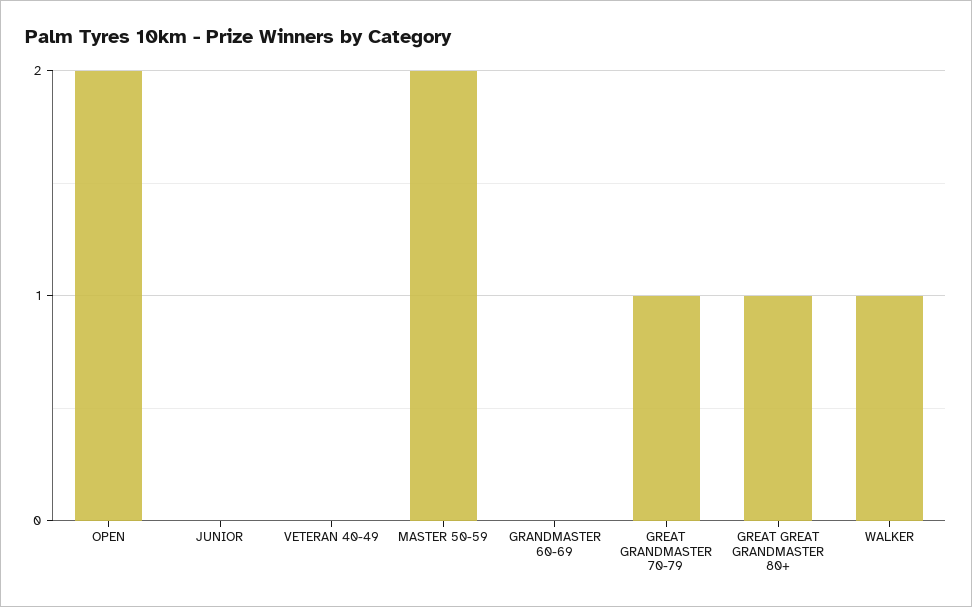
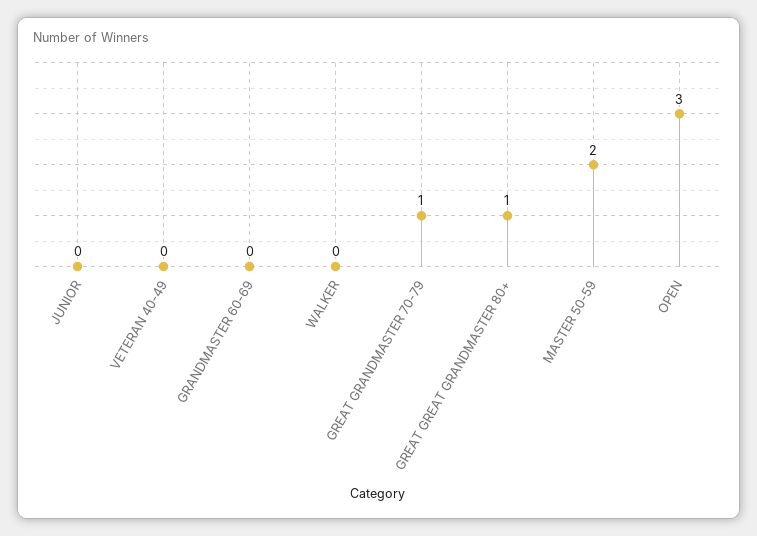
OPEN: 2 -> 3
WALKER: 1 -> 0

